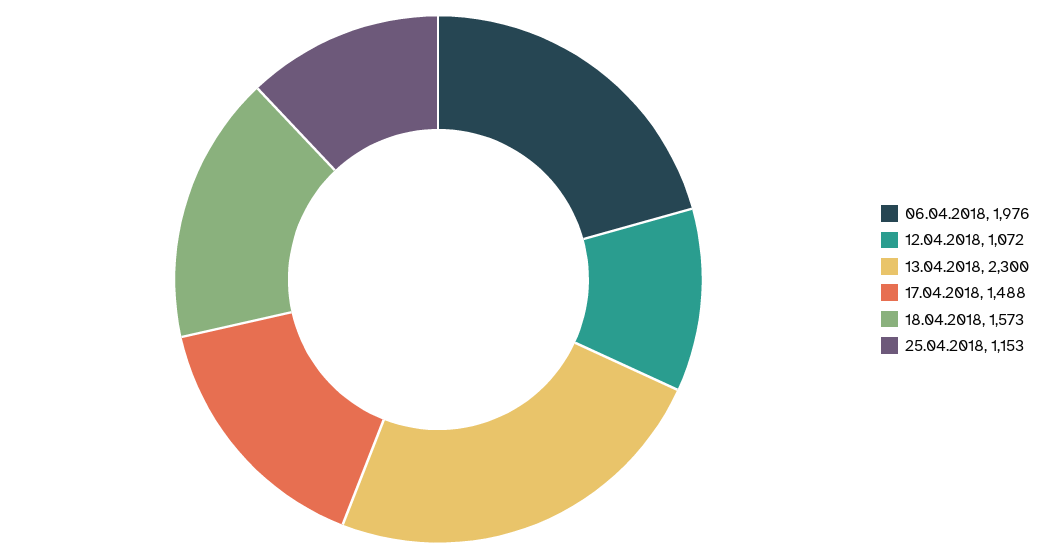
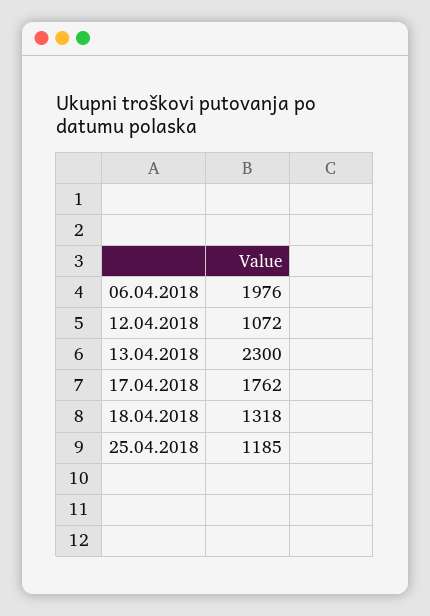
17.04.2018: 1488 -> 1762
18.04.2018: 1573 -> 1318
25.04.2018: 1153 -> 1185

